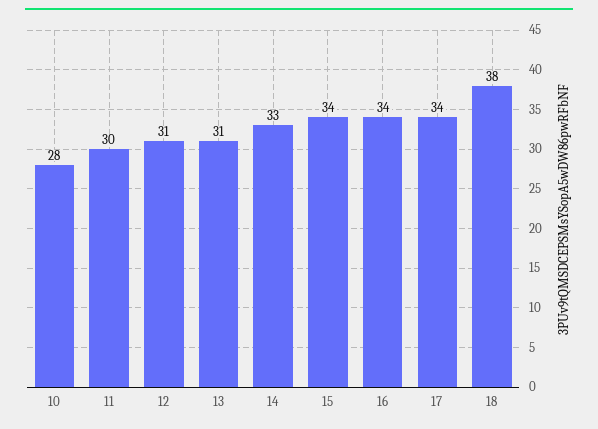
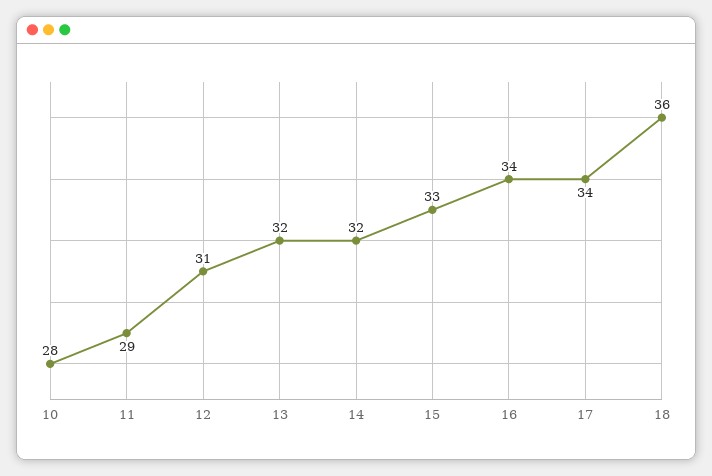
11: 30 -> 29
13: 31 -> 32
14: 33 -> 32
15: 34 -> 33
18: 38 -> 36

